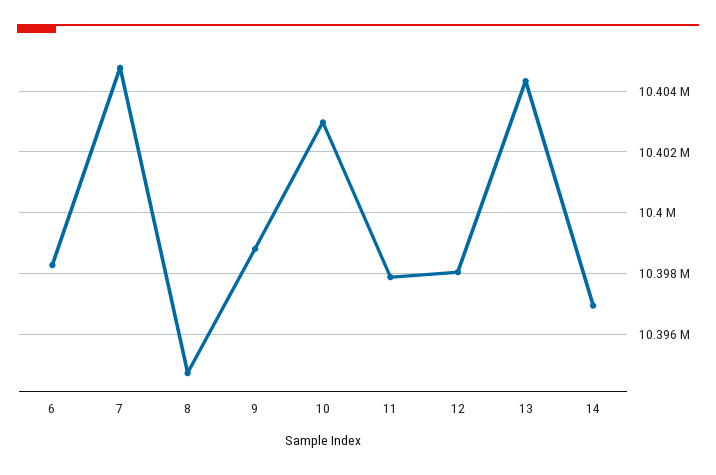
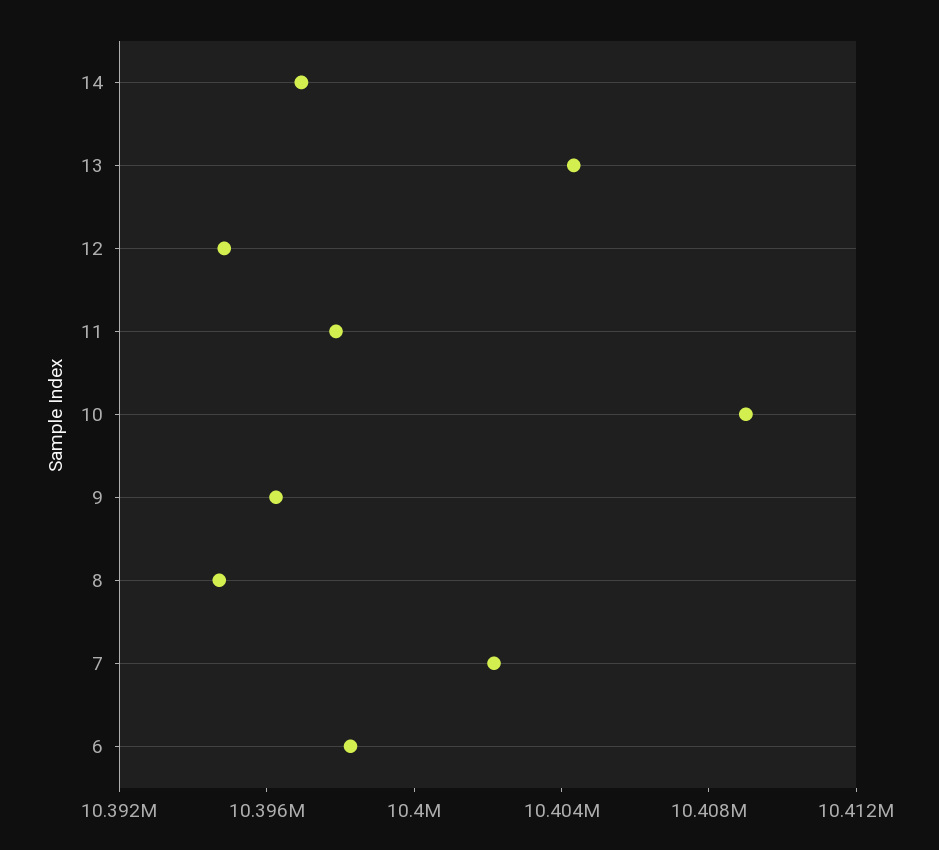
7: 10404800 -> 10402000
9: 10398800 -> 10396000
10: 10403000 -> 10409000
12: 10398000 -> 10395000

